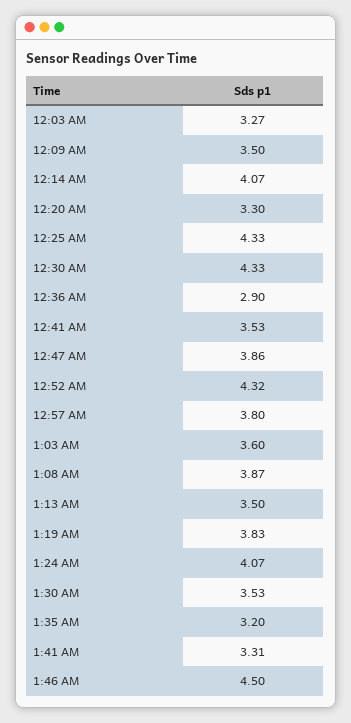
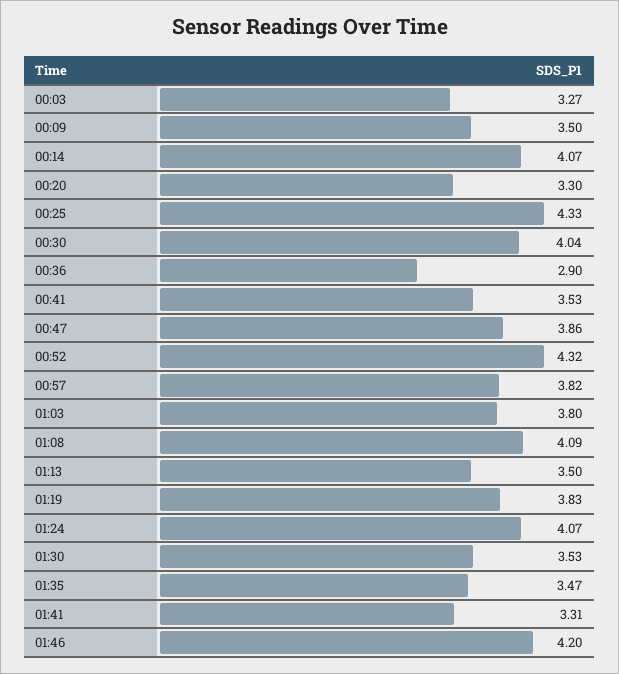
12:30 AM: 4.33 -> 4.04
12:57 AM: 3.8 -> 3.82
1:03 AM: 3.6 -> 3.8
1:08 AM: 3.87 -> 4.09
1:35 AM: 3.2 -> 3.47
1:46 AM: 4.5 -> 4.2

